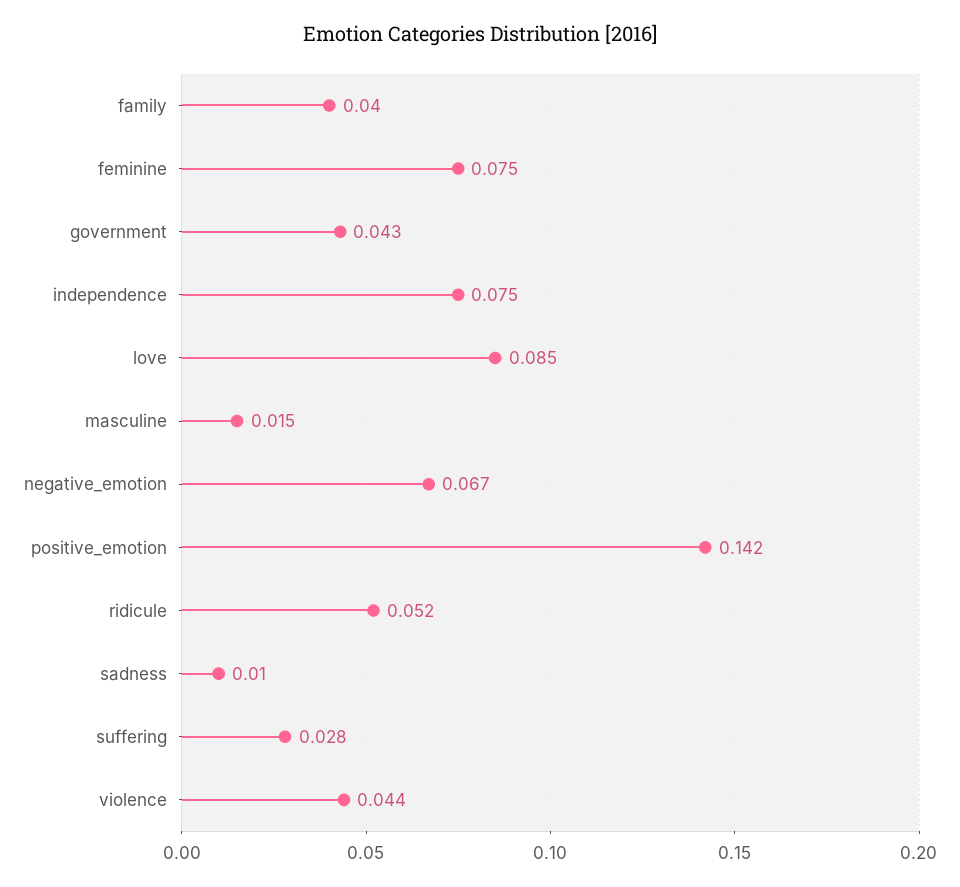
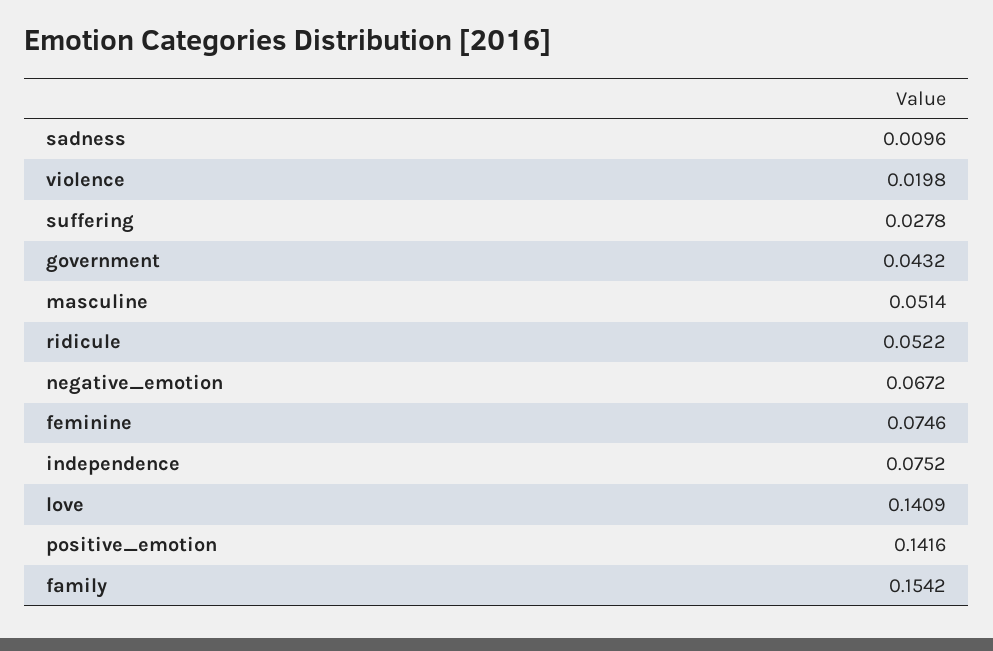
family: 0.04 -> 0.1542
love: 0.085 -> 0.1409
masculine: 0.015 -> 0.0514
violence: 0.044 -> 0.0198

